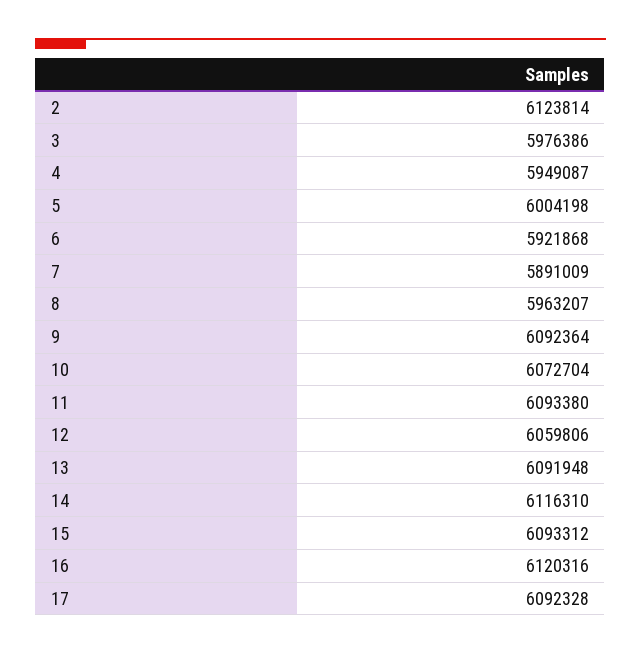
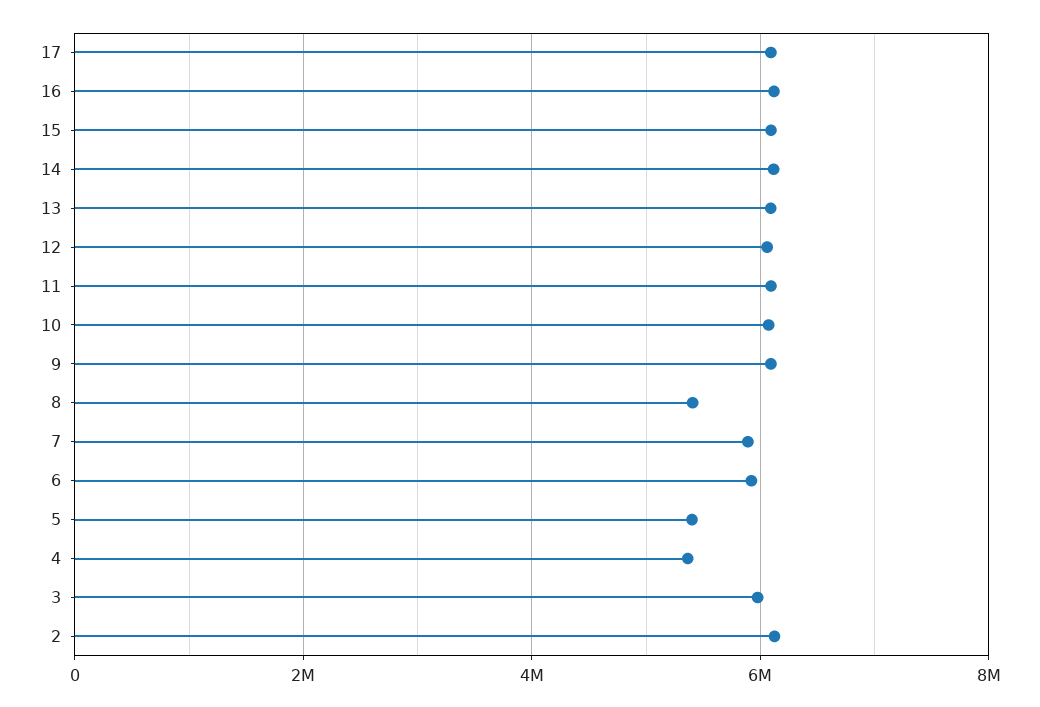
4: 5949087 -> 5400000
5: 6004198 -> 5400000
8: 5963207 -> 5400000

